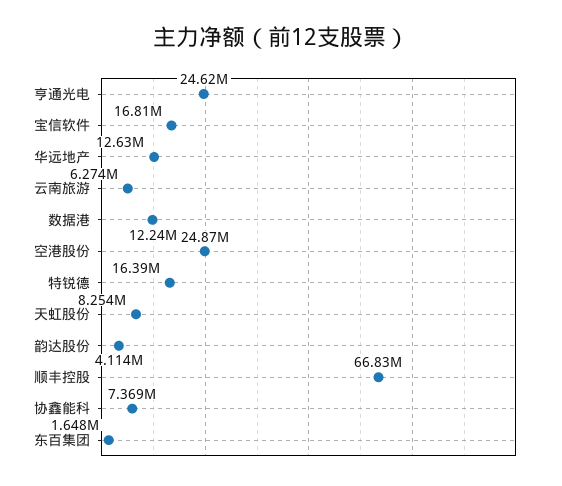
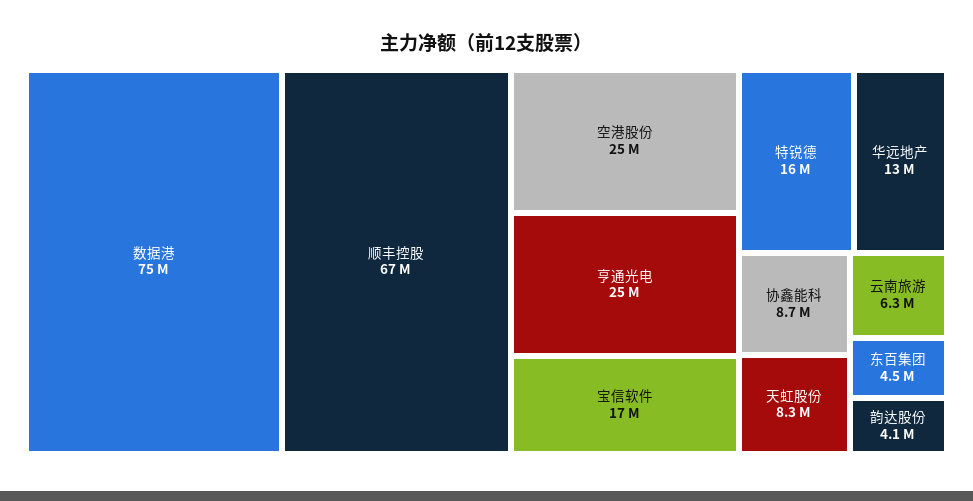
数据港: 12240000 -> 75000000
协鑫能科: 7369000 -> 8700000
东百集团: 1648000 -> 4500000

